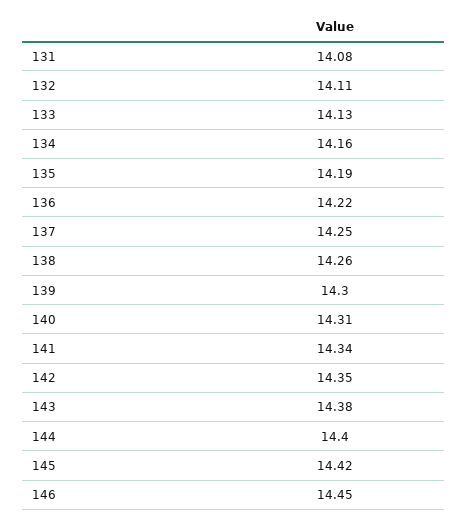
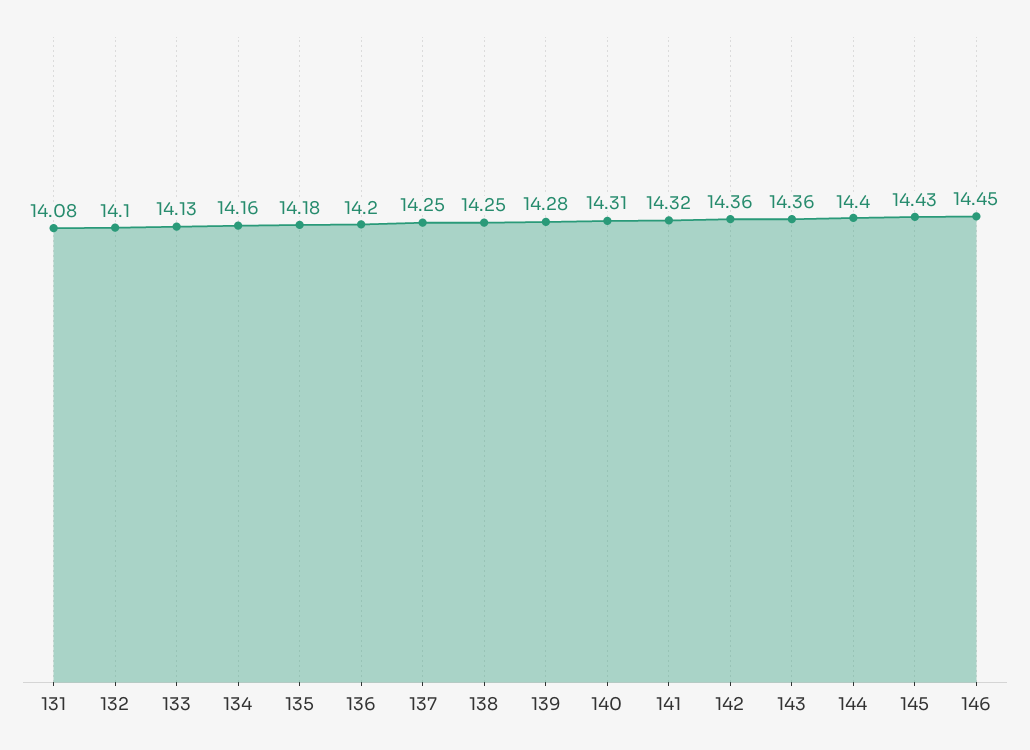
132: 14.11 -> 14.1
135: 14.19 -> 14.18
136: 14.22 -> 14.2
138: 14.26 -> 14.25
139: 14.3 -> 14.28
141: 14.34 -> 14.32
142: 14.35 -> 14.36
143: 14.38 -> 14.36
145: 14.42 -> 14.43

